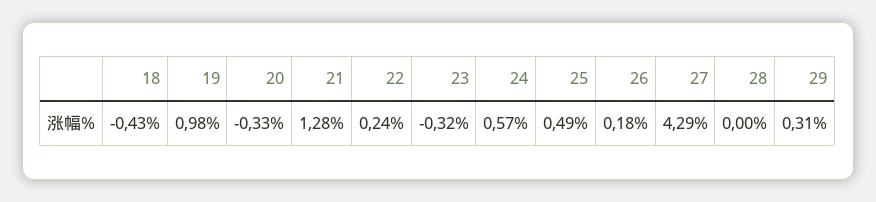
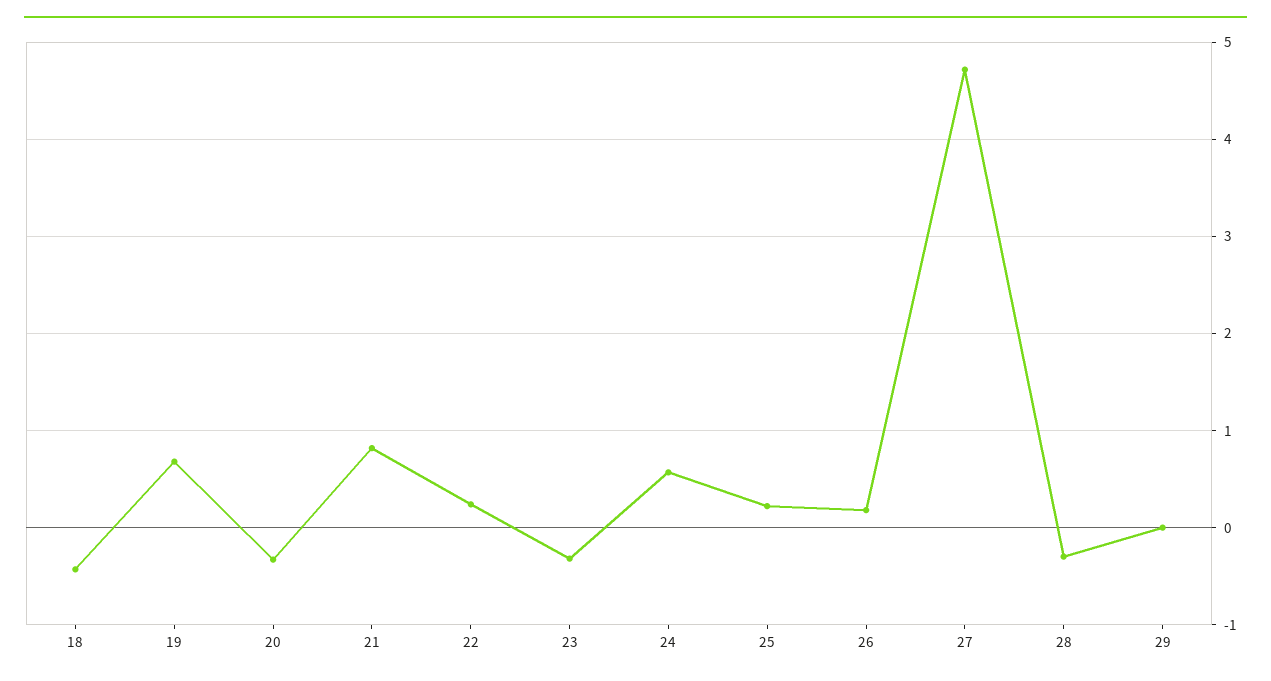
19: 0.98 -> 0.7
21: 1.28 -> 0.8
25: 0.49 -> 0.2
27: 4.29 -> 4.7
28: 0 -> -0.3
29: 0.31 -> 0

